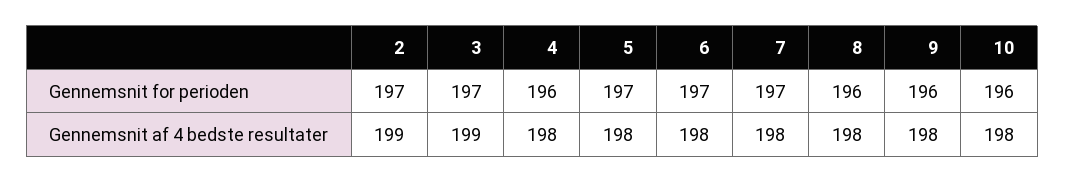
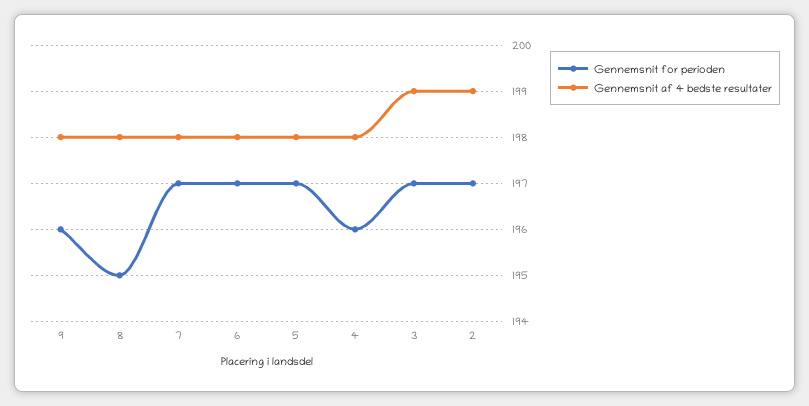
Gennemsnit for perioden, 8: 196 -> 195
Gennemsnit for perioden, 10: 196 -> none
Gennemsnit af 4 bedste resultater, 10: 198 -> none

